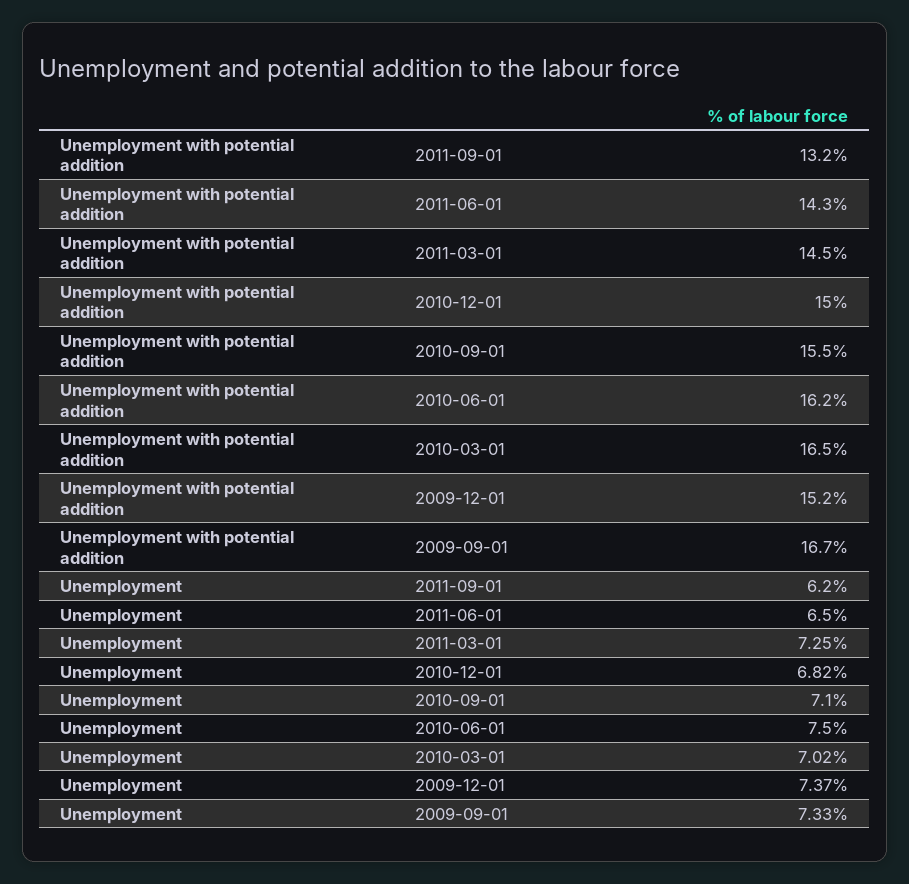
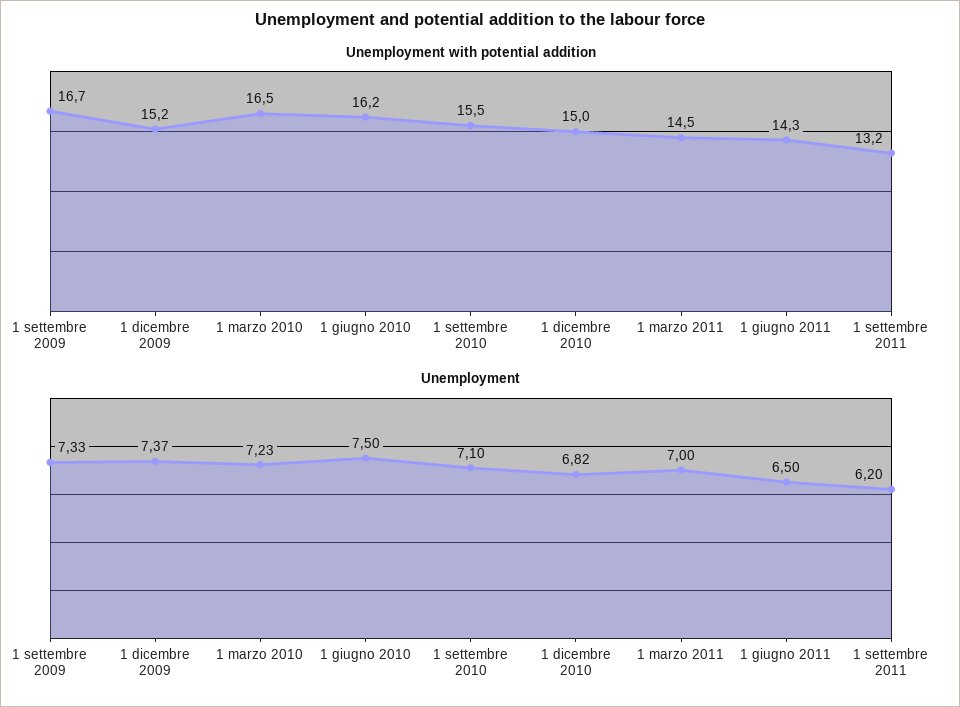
Unemployment, 2011-03-01: 7.25 -> 7
Unemployment, 2010-03-01: 7.02 -> 7.23

